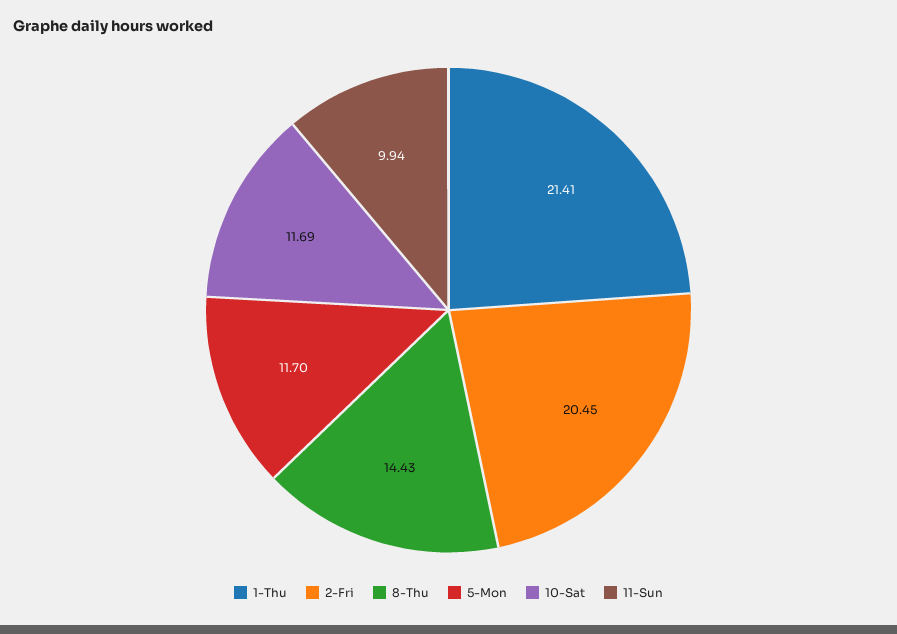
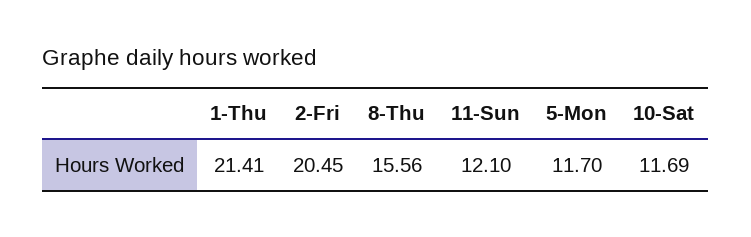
8-Thu: 14.43 -> 15.56
11-Sun: 9.94 -> 12.1

